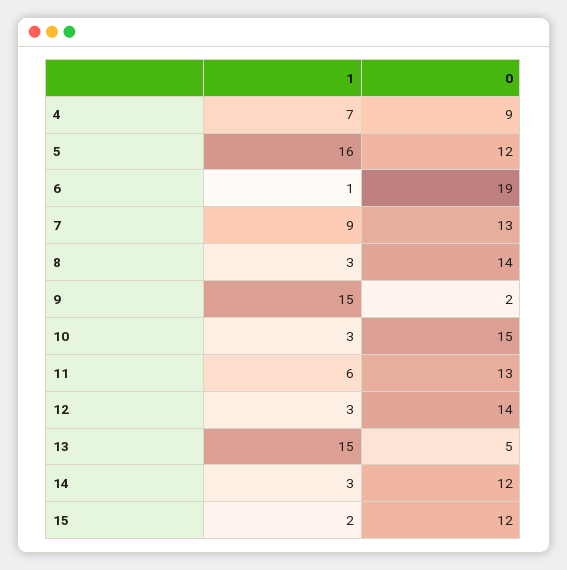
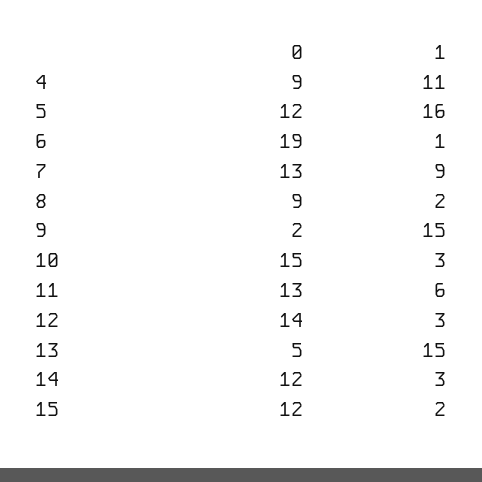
1, 4: 7 -> 11
1, 8: 3 -> 2
0, 8: 14 -> 9

